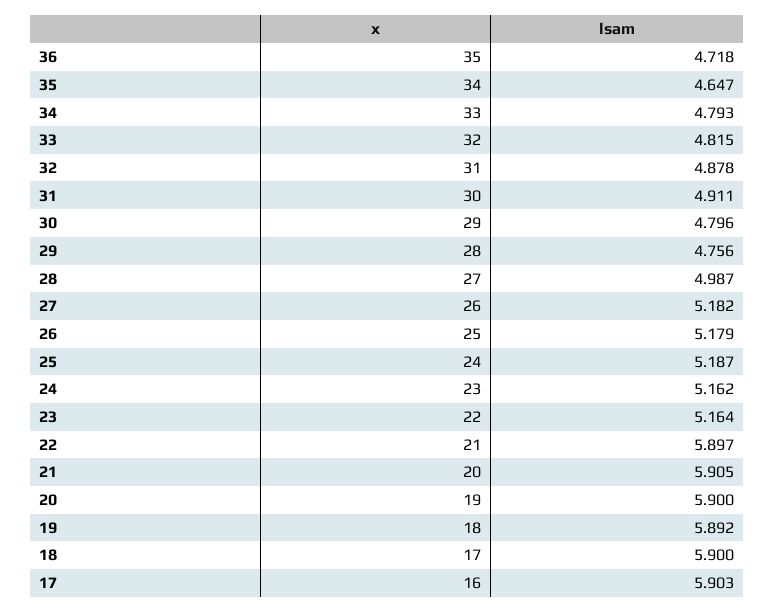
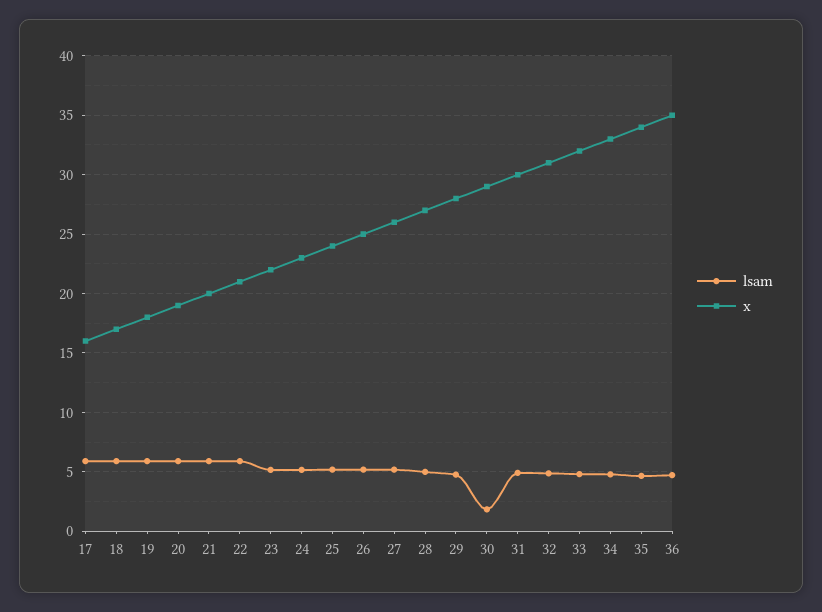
lsam, 30: 4.796 -> 2

